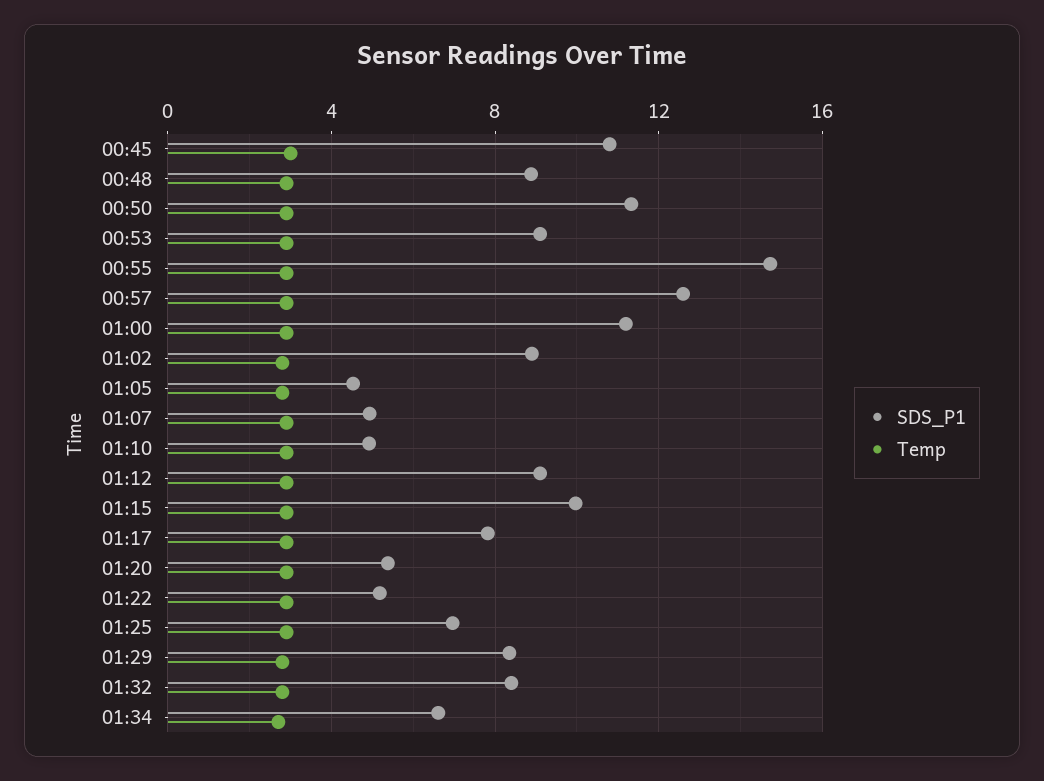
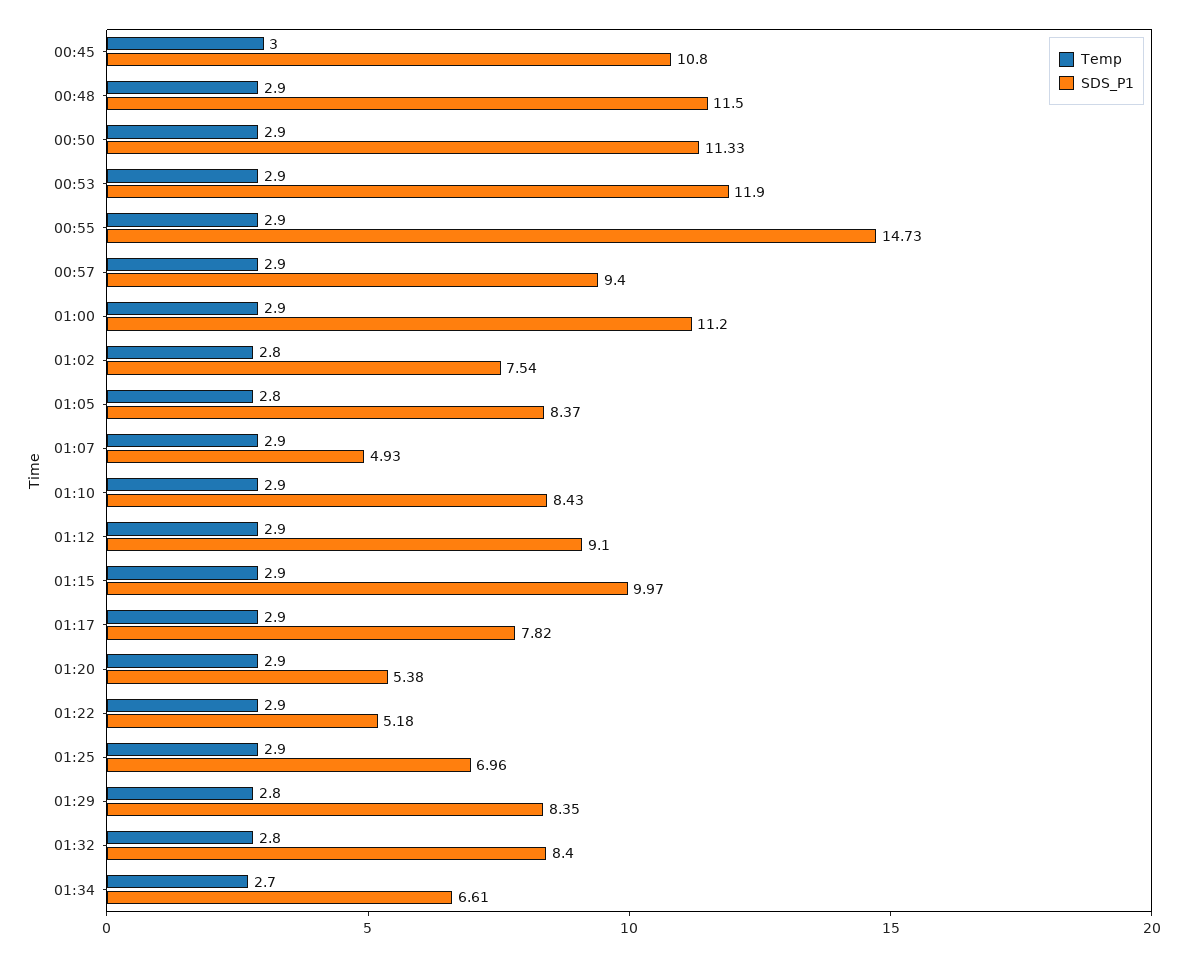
SDS_P1, 00:48: 9 -> 11.5
SDS_P1, 00:53: 9 -> 11.9
SDS_P1, 00:57: 12.5 -> 9.4
SDS_P1, 01:02: 9 -> 7.54
SDS_P1, 01:05: 4.5 -> 8.37
SDS_P1, 01:10: 5 -> 8.43

